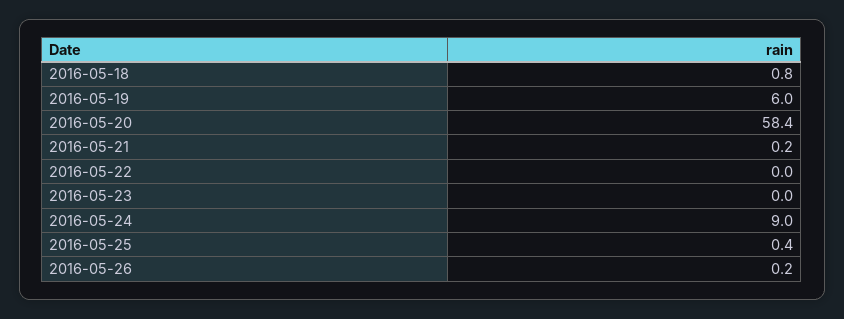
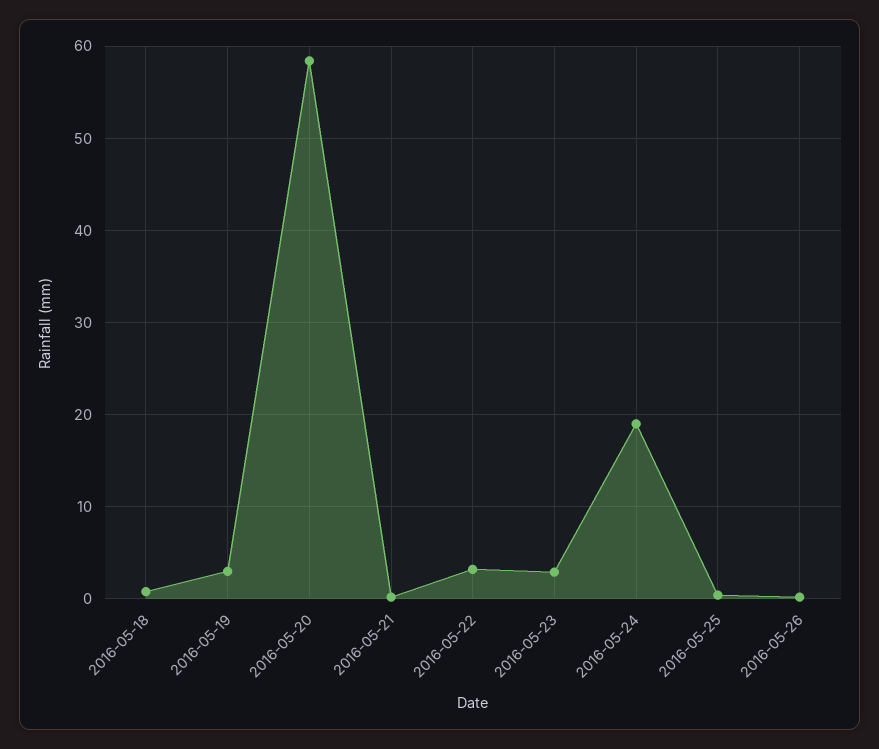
2016-05-19: 6 -> 3
2016-05-22: 0 -> 3
2016-05-23: 0 -> 3
2016-05-24: 9 -> 19

